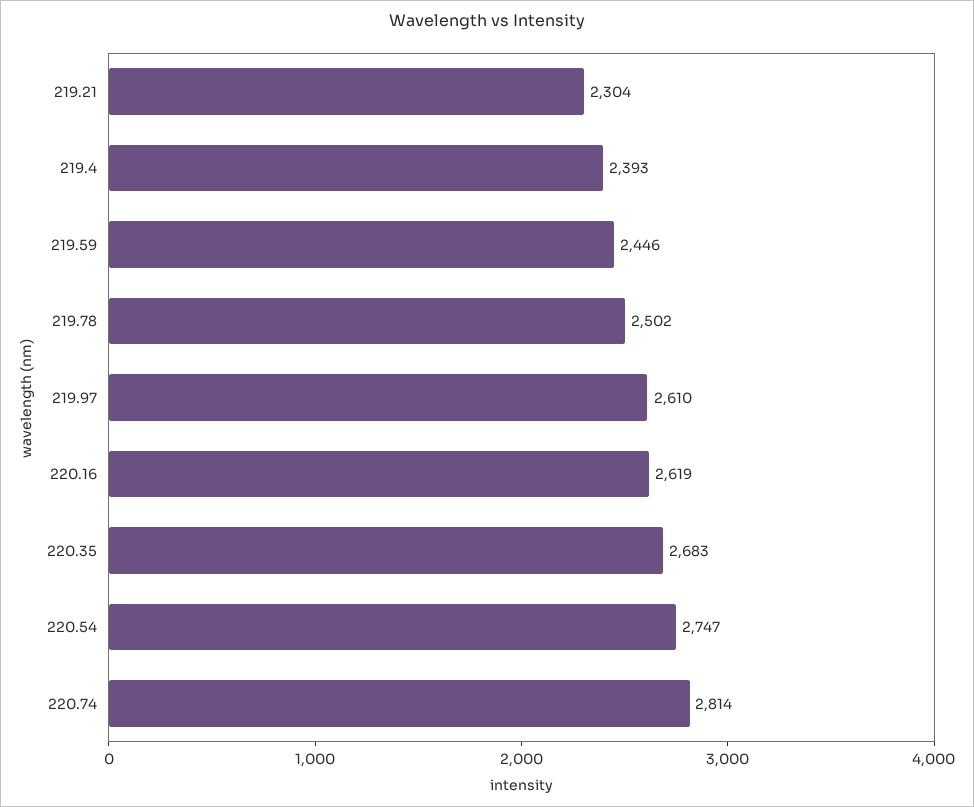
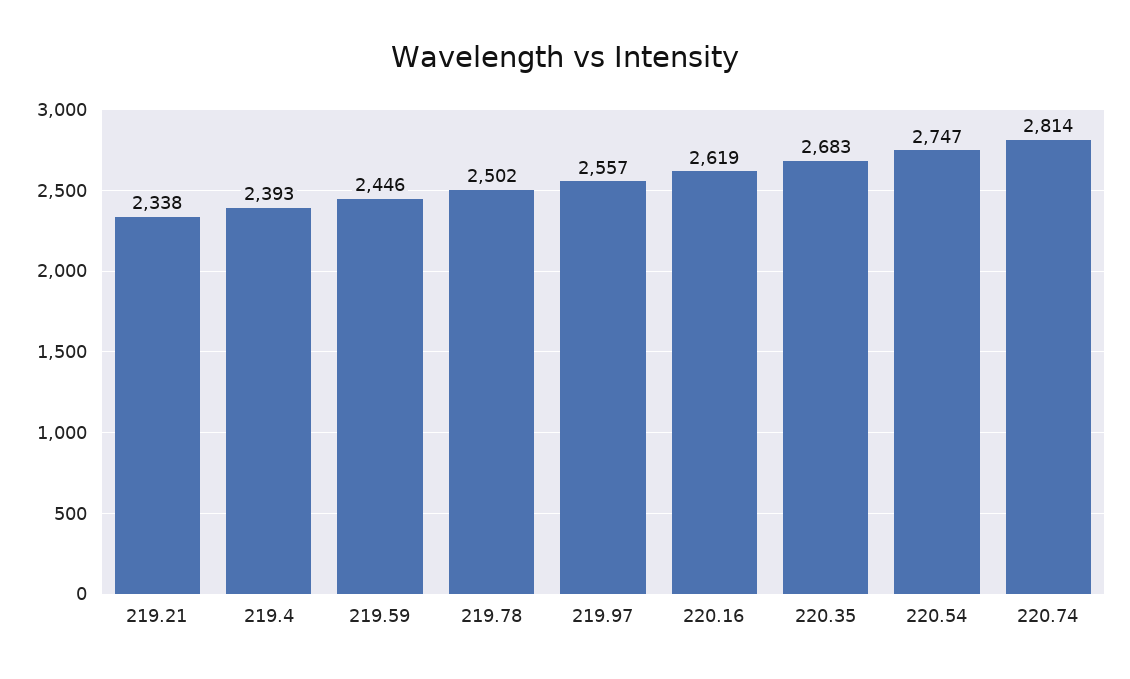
219.21: 2304 -> 2338
219.97: 2610 -> 2557

